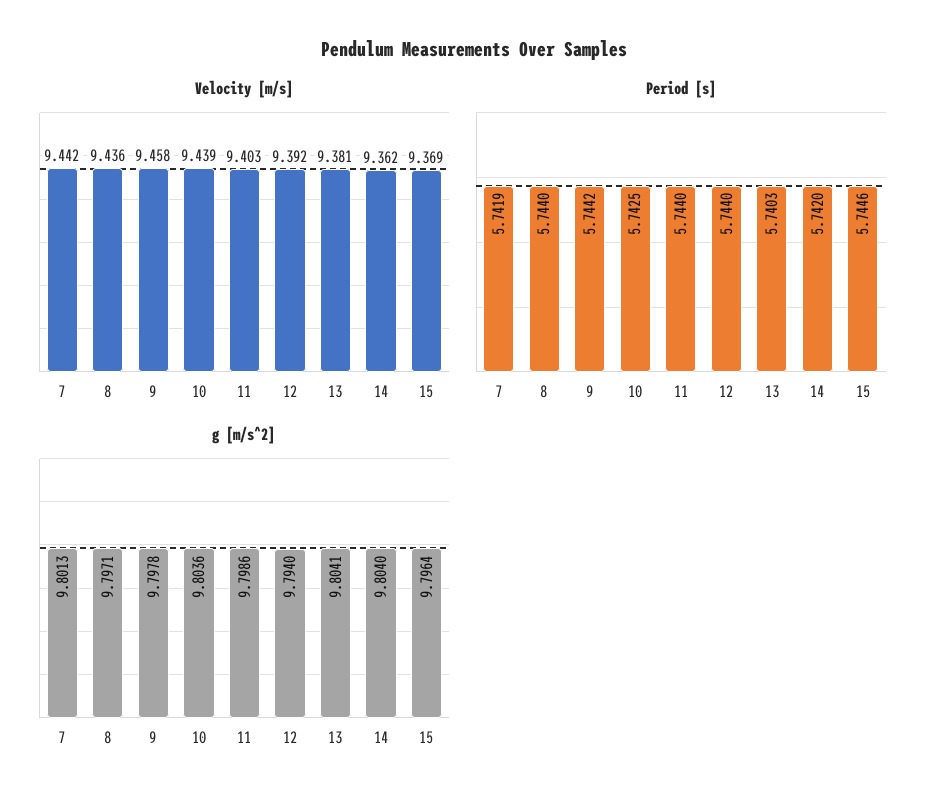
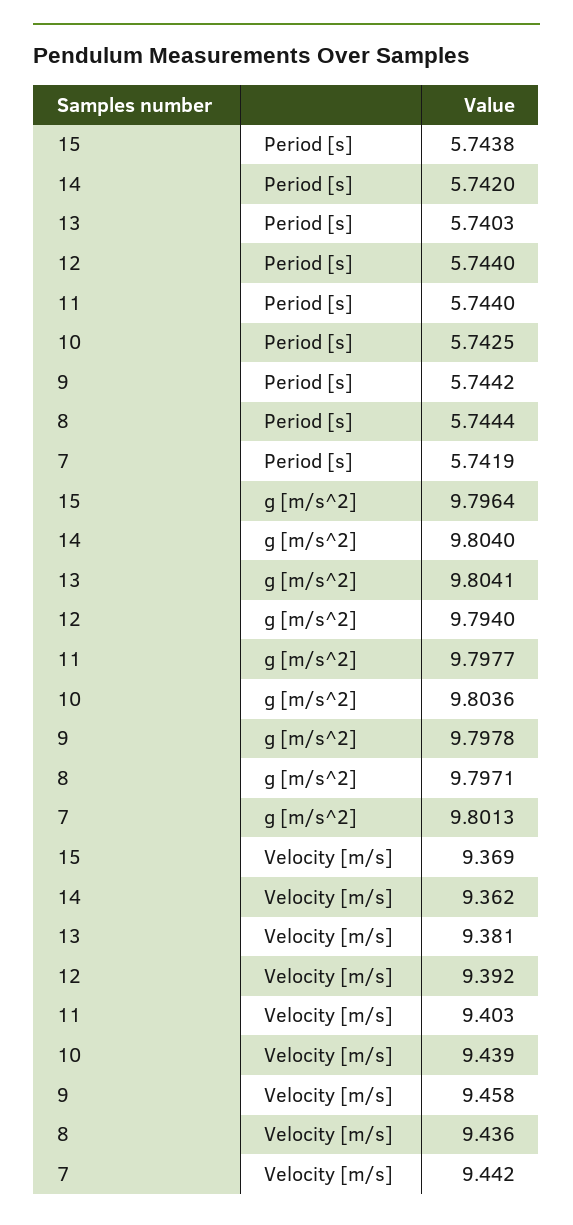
Period [s], 8: 5.744 -> 5.7444
Period [s], 15: 5.7446 -> 5.7438
g [m/s^2], 11: 9.7986 -> 9.7977

